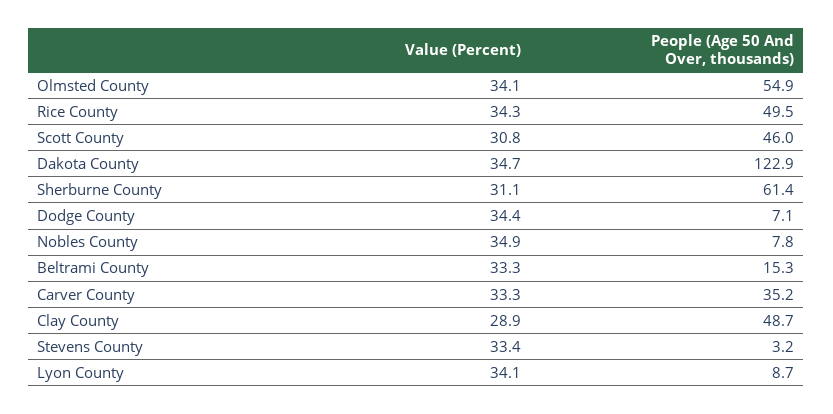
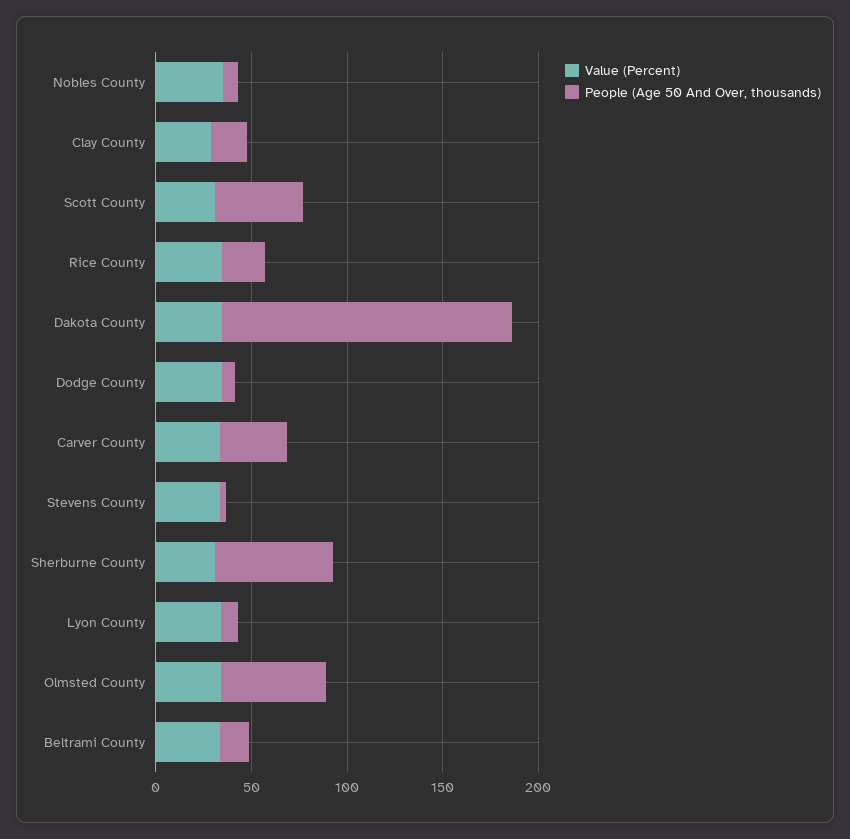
People (Age 50 And Over, thousands), Rice County: 49.5 -> 20
People (Age 50 And Over, thousands), Dakota County: 122.9 -> 150
People (Age 50 And Over, thousands), Clay County: 48.7 -> 20

